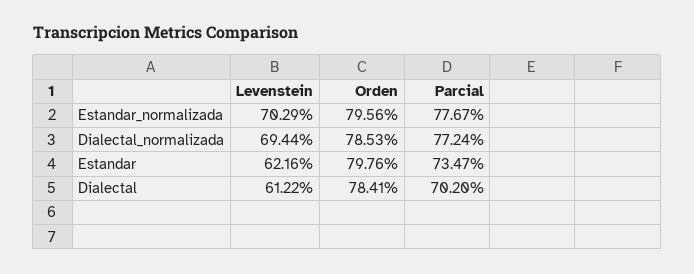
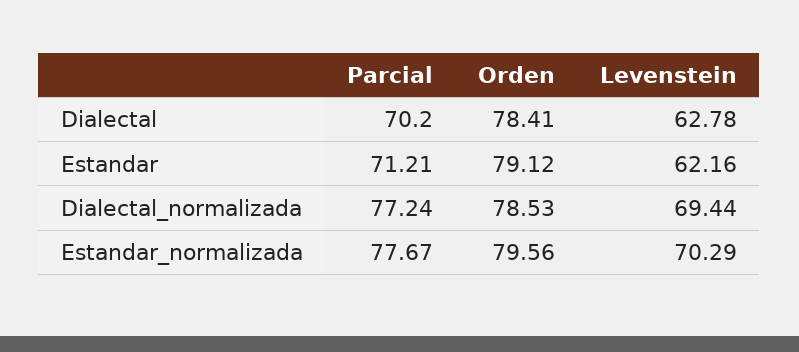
Orden, Estandar: 79.76 -> 79.12
Parcial, Estandar: 73.47 -> 71.21
Levenstein, Dialectal: 61.22 -> 62.78

